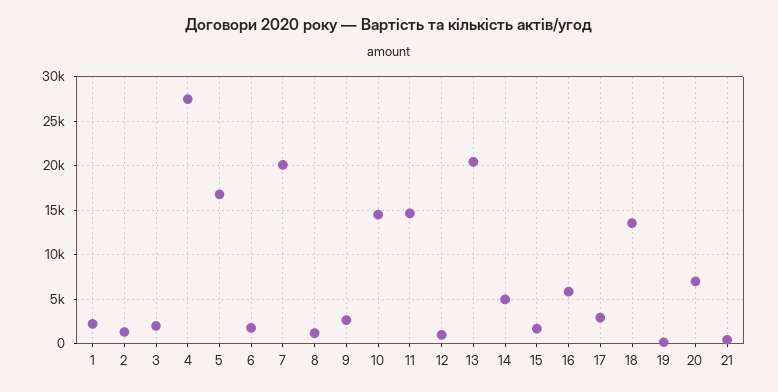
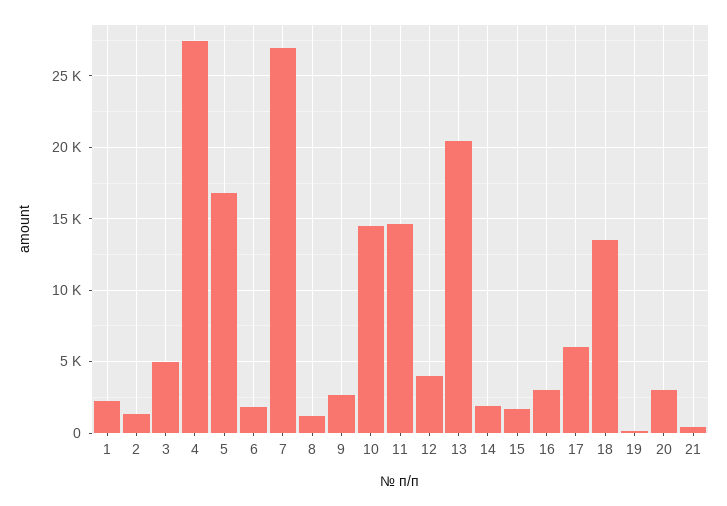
3: 2000 -> 5000
7: 20000 -> 27000
12: 1000 -> 4000
14: 5000 -> 2000
16: 6000 -> 3000
17: 3000 -> 6000
20: 7000 -> 3000

